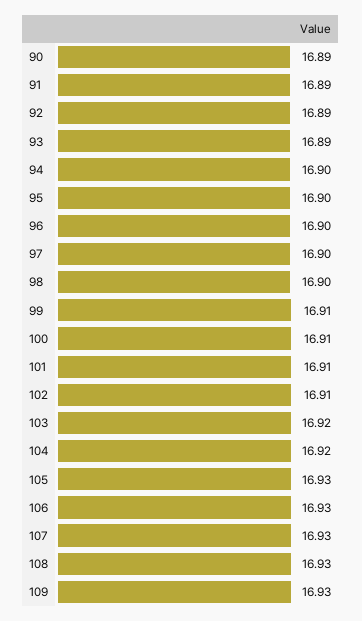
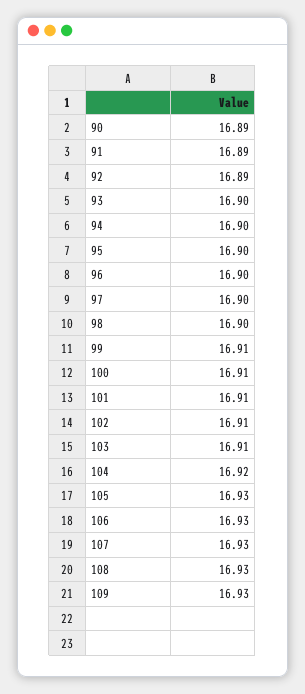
93: 16.89 -> 16.9
103: 16.92 -> 16.91

